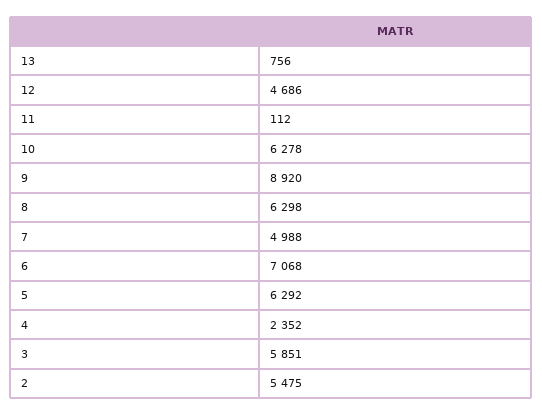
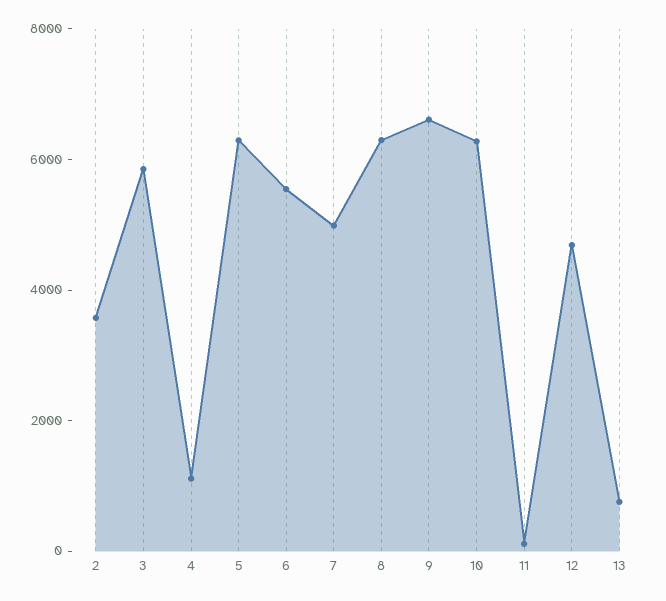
9: 8920 -> 6500
6: 7068 -> 5500
4: 2352 -> 1000
2: 5475 -> 3500

